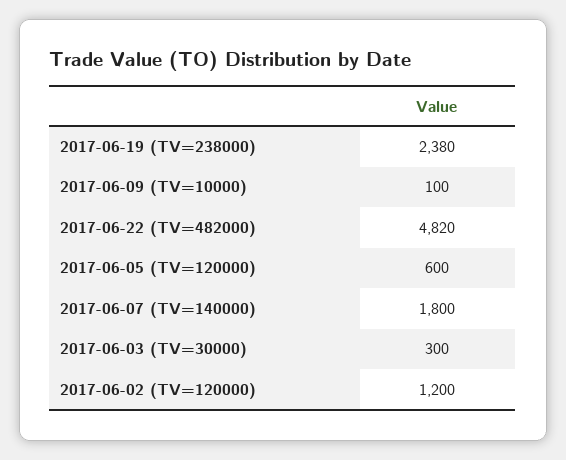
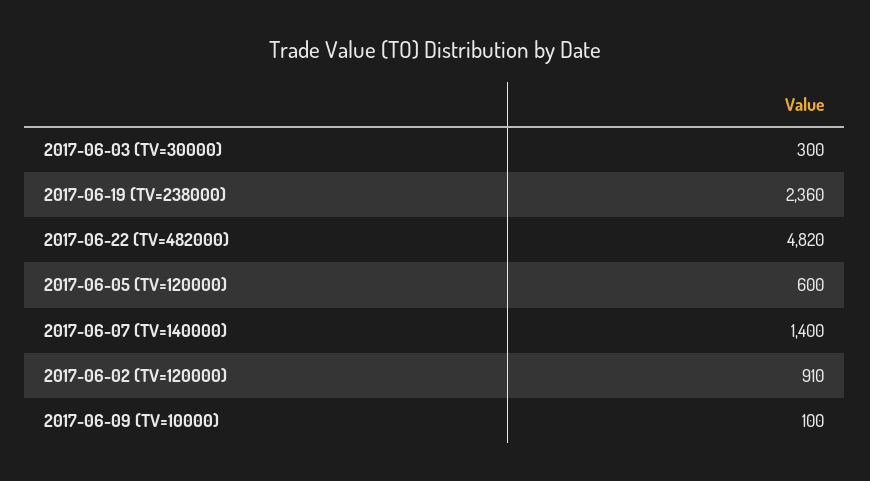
2017-06-19 (TV=238000): 2380 -> 2360
2017-06-07 (TV=140000): 1800 -> 1400
2017-06-02 (TV=120000): 1200 -> 910

